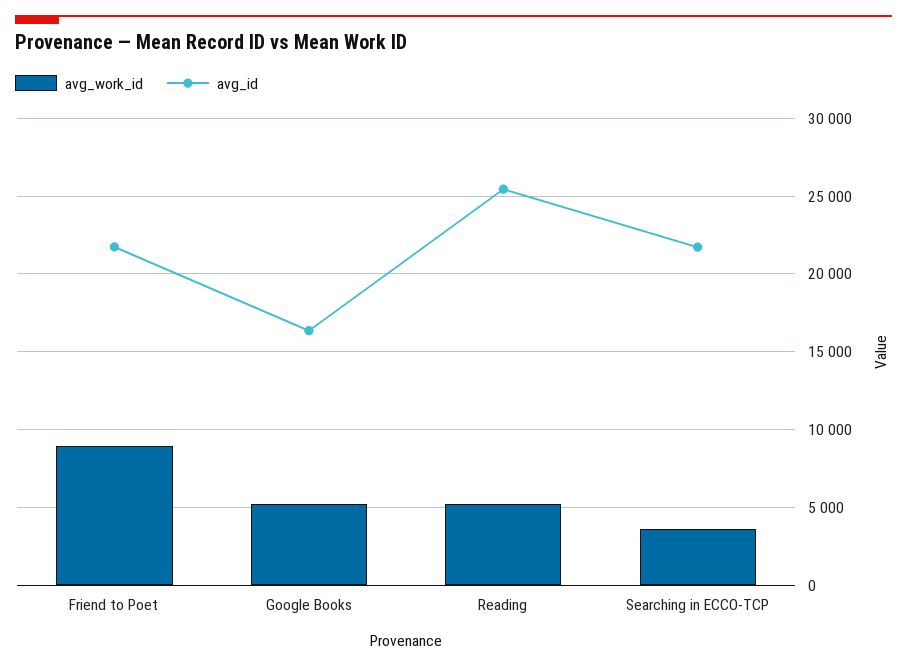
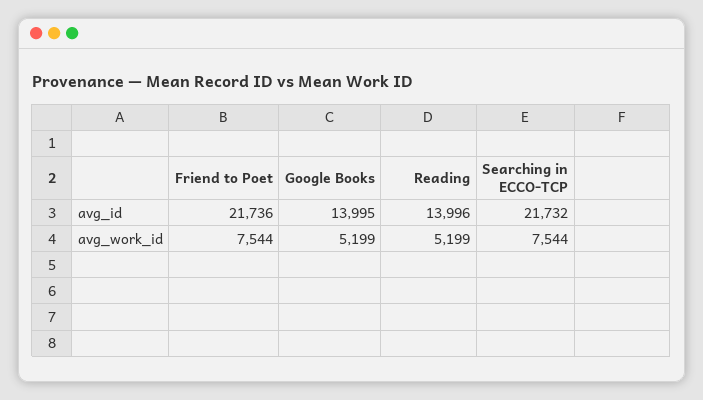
avg_work_id, Friend to Poet: 9000 -> 7544
avg_id, Google Books: 16500 -> 13995
avg_id, Reading: 25500 -> 13996
avg_work_id, Searching in ECCO-TCP: 3500 -> 7544

